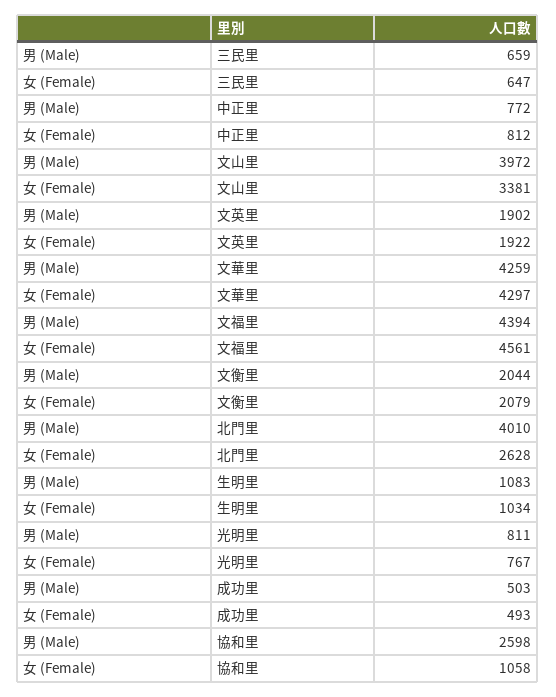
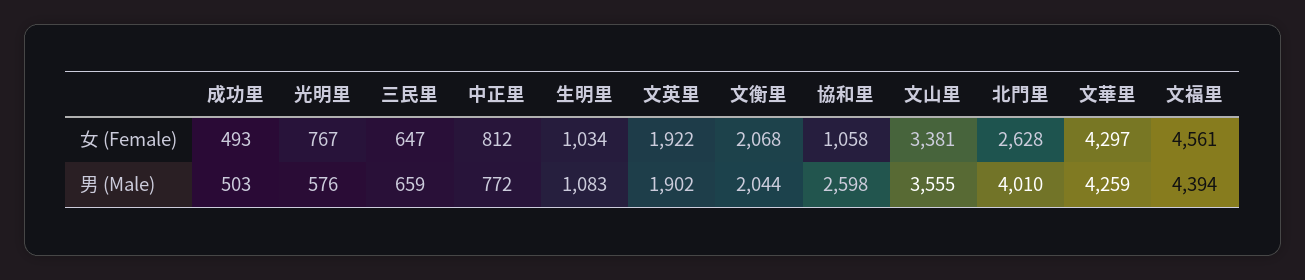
男 (Male), 文山里: 3972 -> 3555
女 (Female), 文衡里: 2079 -> 2068
男 (Male), 光明里: 811 -> 576

